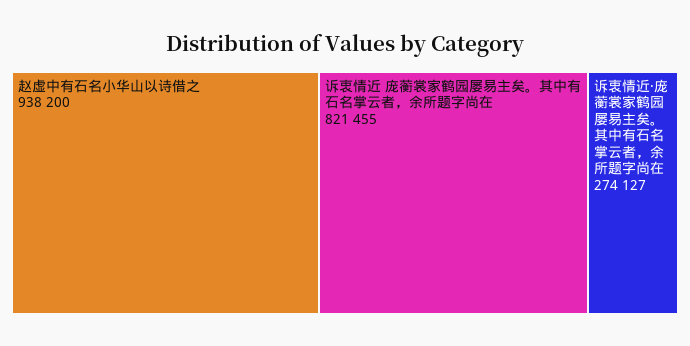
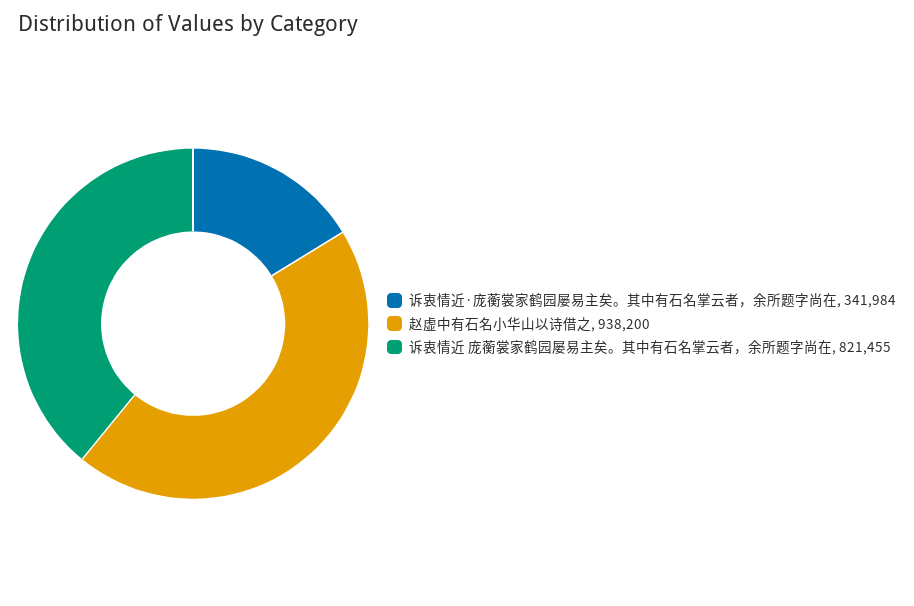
诉衷情近·庞蘅裳家鹤园屡易主矣。其中有石名掌云者，余所题字尚在: 274127 -> 341984

